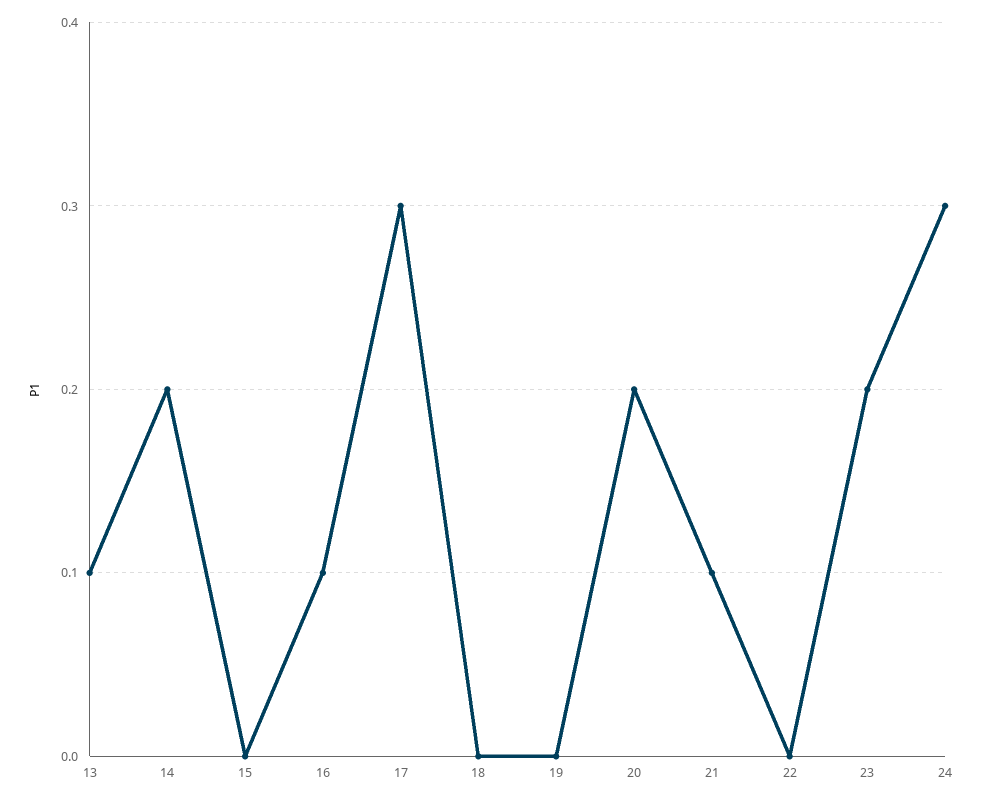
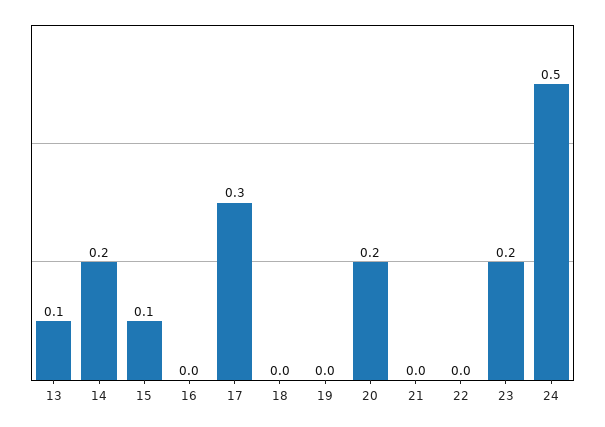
15: 0 -> 0.1
16: 0.1 -> 0
21: 0.1 -> 0
24: 0.3 -> 0.5

